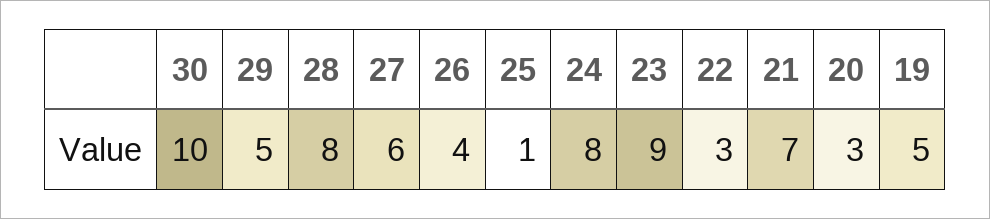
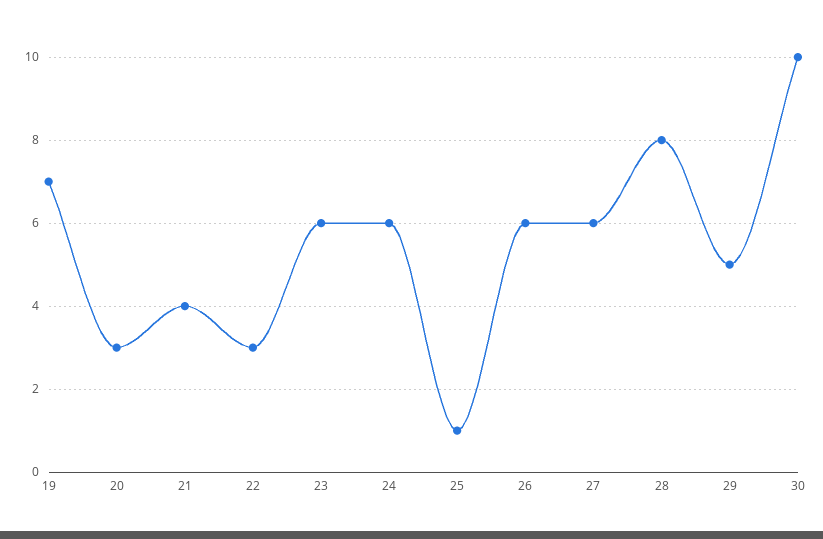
26: 4 -> 6
24: 8 -> 6
23: 9 -> 6
21: 7 -> 4
19: 5 -> 7

